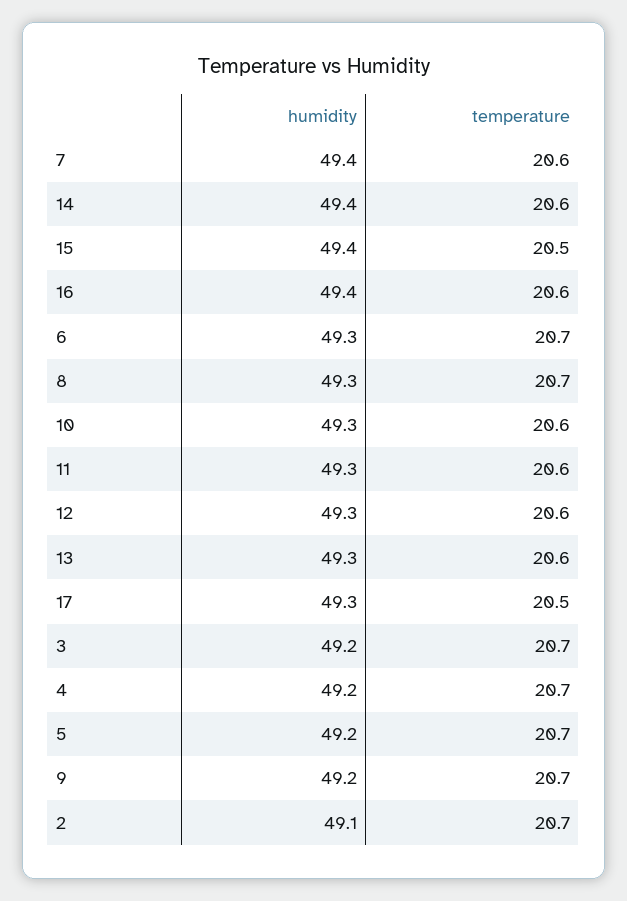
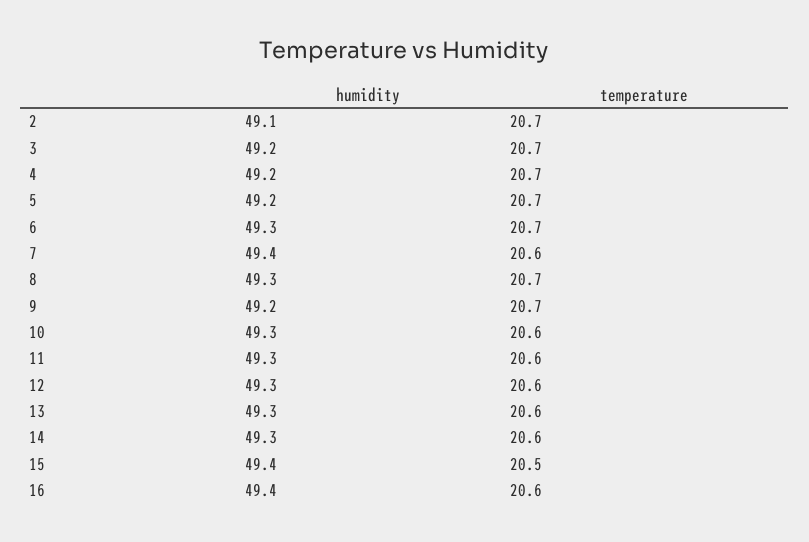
humidity, 14: 49.4 -> 49.3
humidity, 17: 49.3 -> none
temperature, 17: 20.5 -> none

